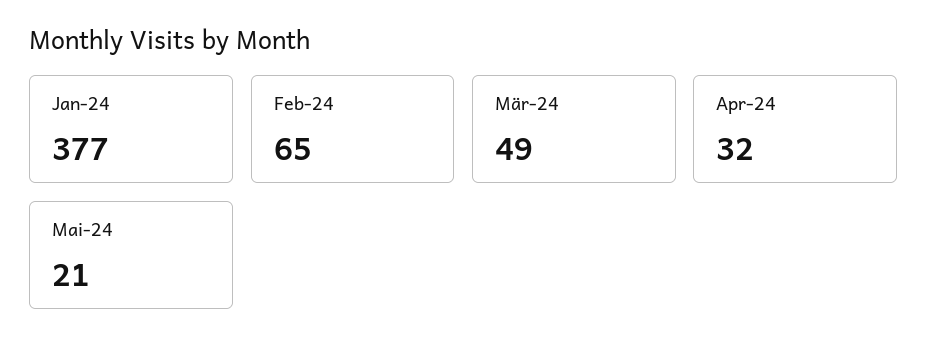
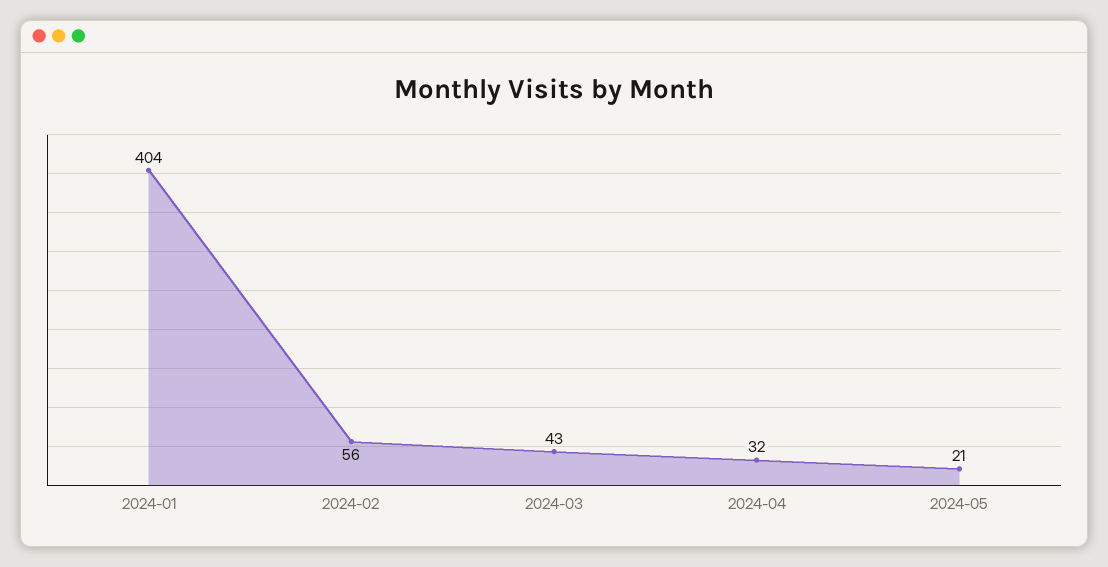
Jan-24: 377 -> 404
Feb-24: 65 -> 56
Mär-24: 49 -> 43

